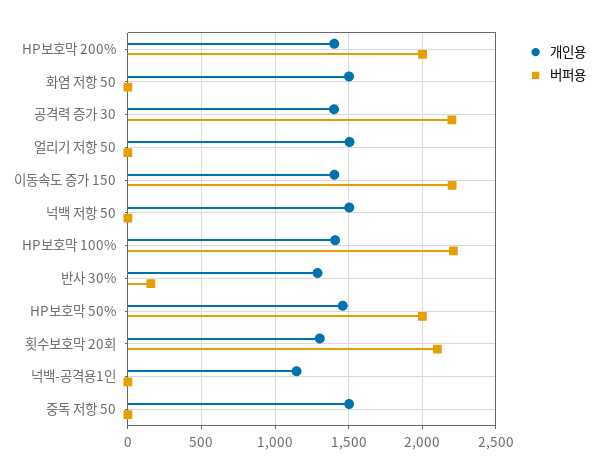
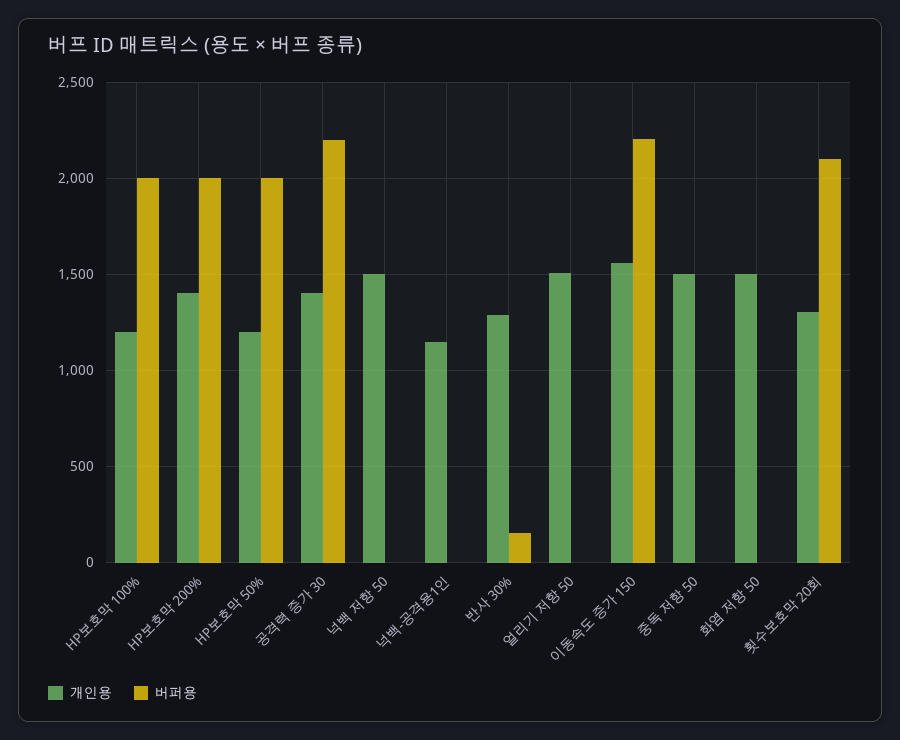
개인용, 이동속도 증가 150: 1400 -> 1550
개인용, HP보호막 100%: 1400 -> 1200
버퍼용, HP보호막 100%: 2200 -> 2000
개인용, HP보호막 50%: 1450 -> 1200

